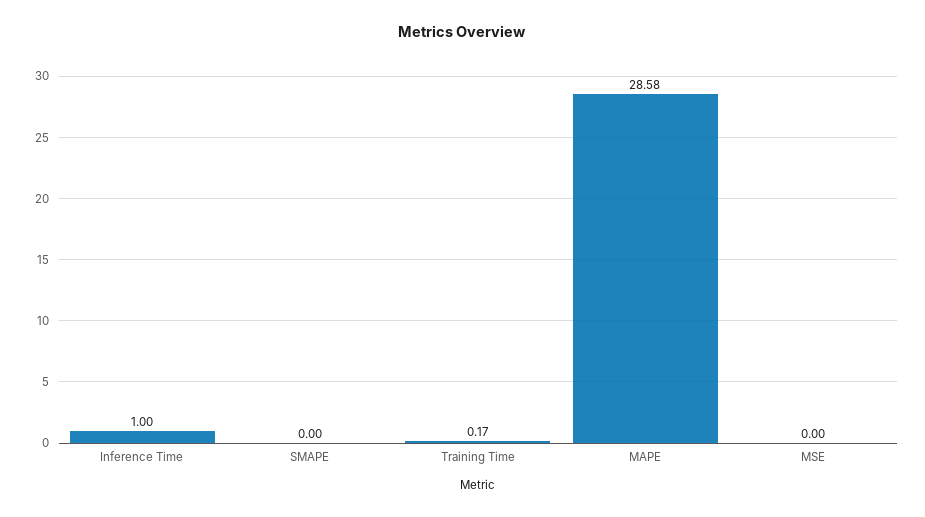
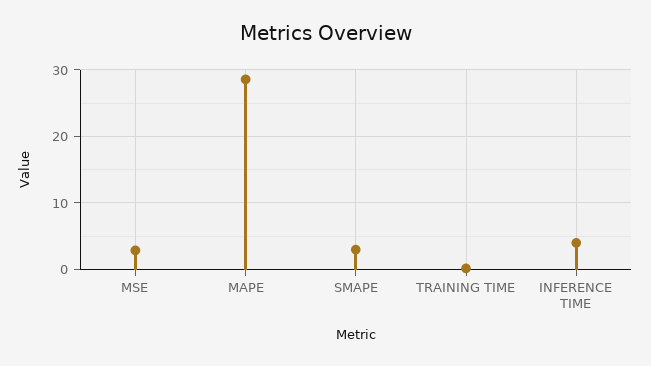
Inference Time: 1 -> 4
SMAPE: 0 -> 3
MSE: 0 -> 3

